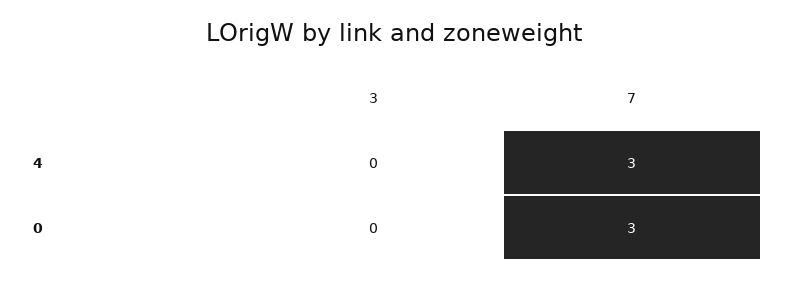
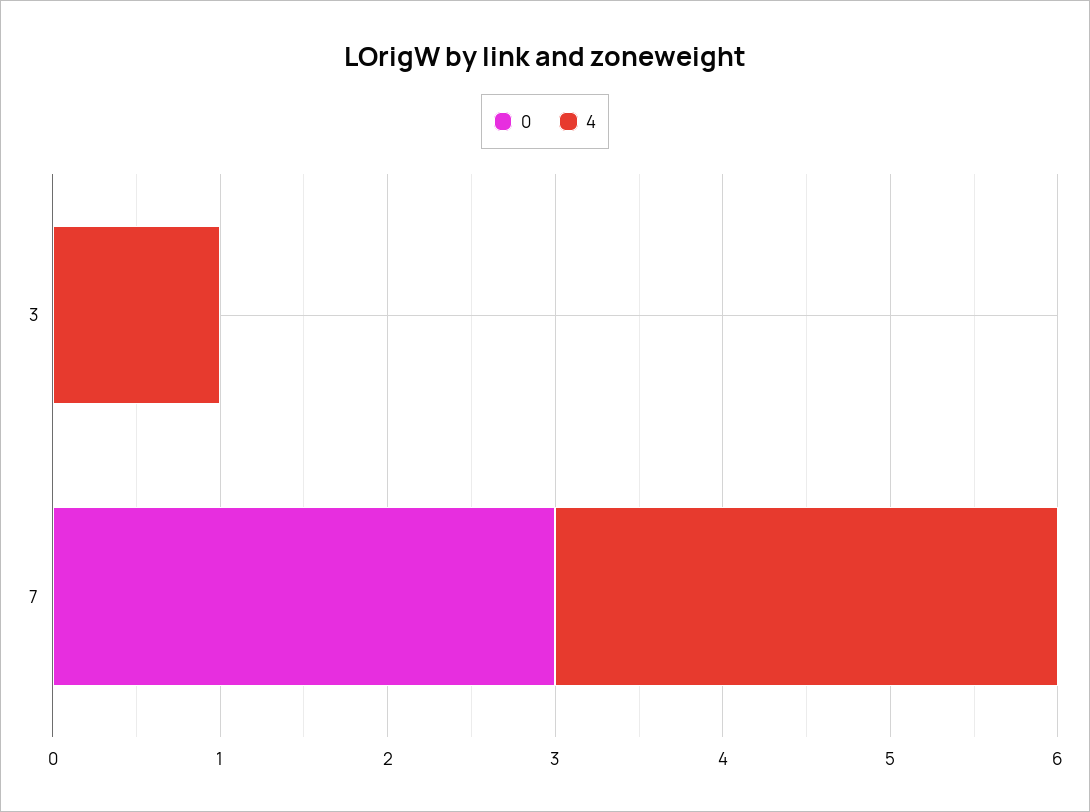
4, 3: 0 -> 1

